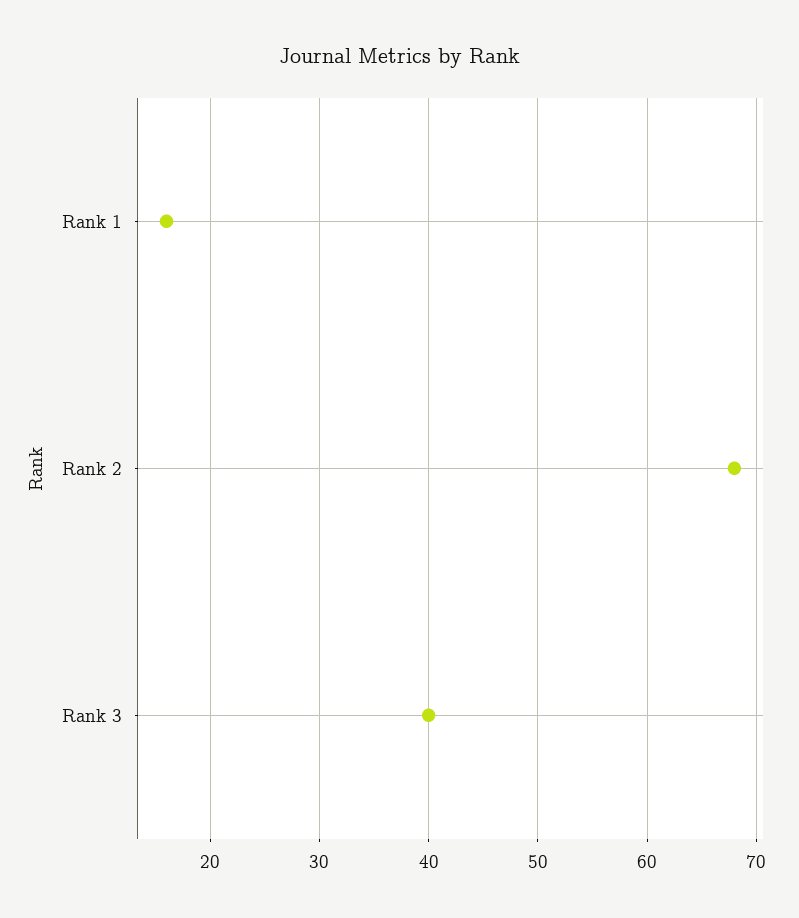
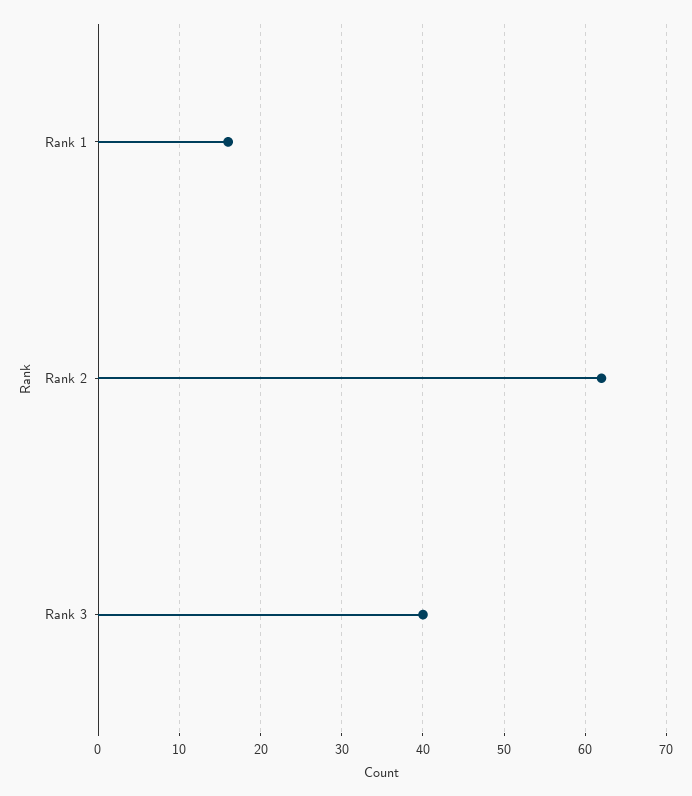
Rank 2: 68 -> 62

